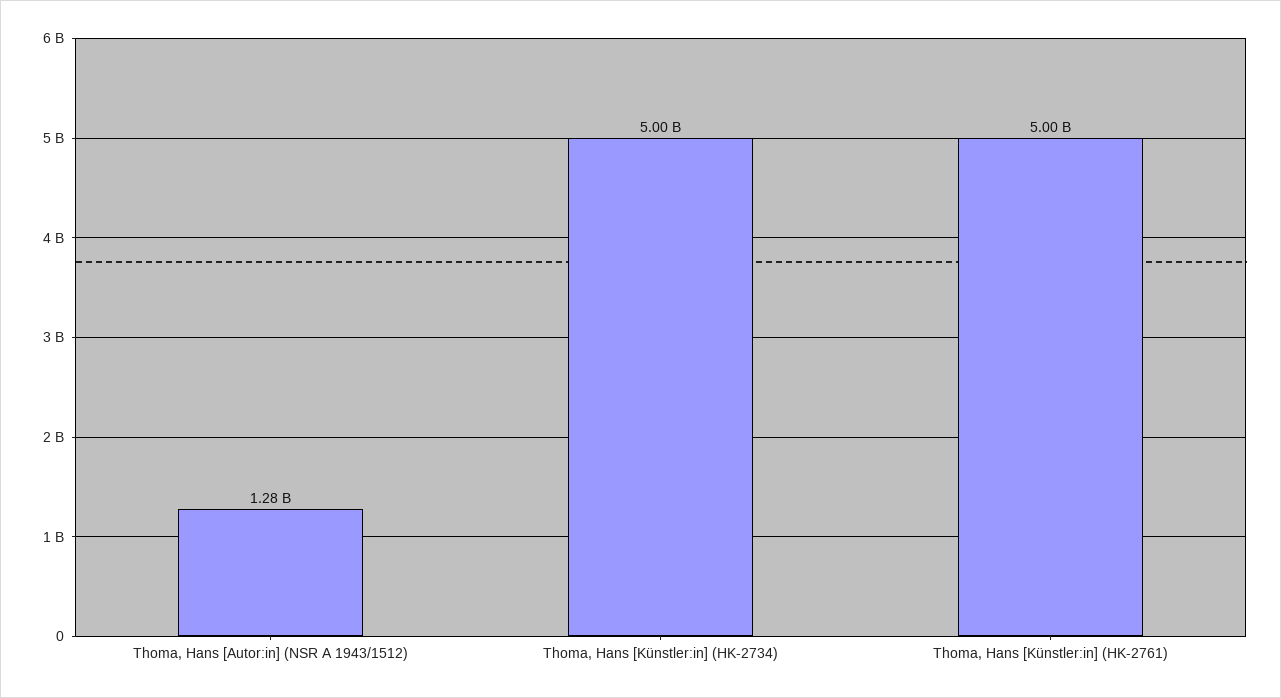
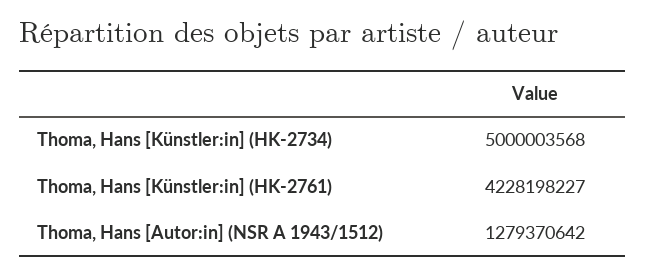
Thoma, Hans [Künstler:in] (HK-2761): 5000000000 -> 4228198227

